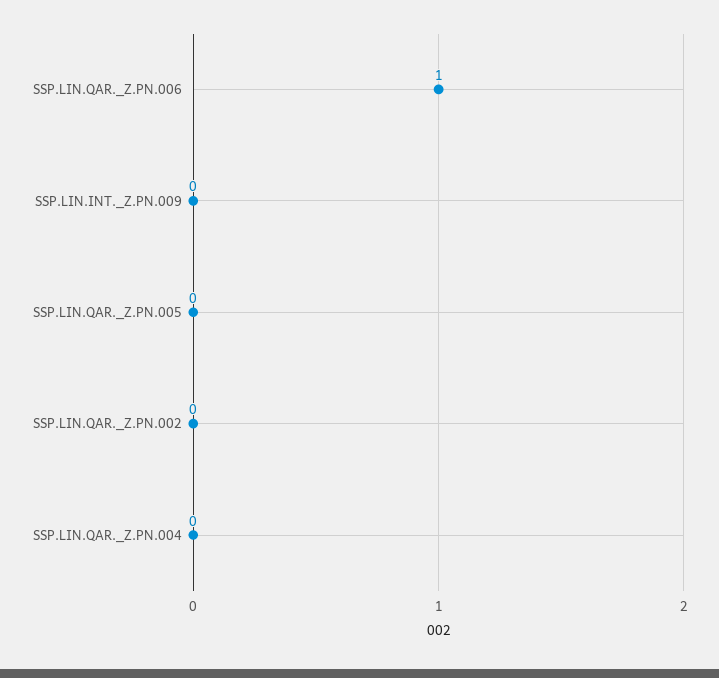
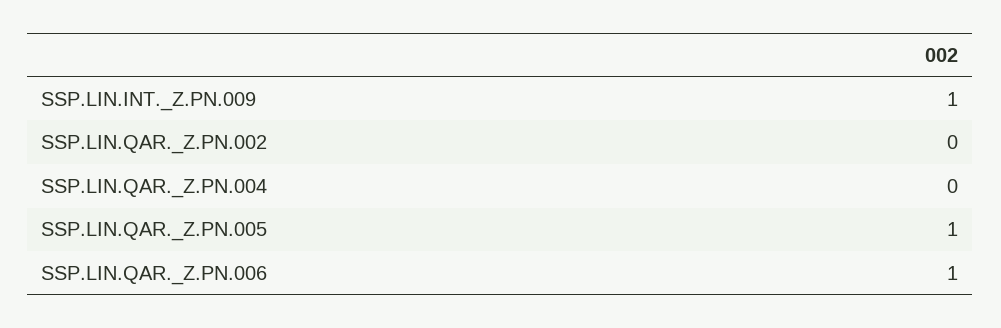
SSP.LIN.INT._Z.PN.009: 0 -> 1
SSP.LIN.QAR._Z.PN.005: 0 -> 1

